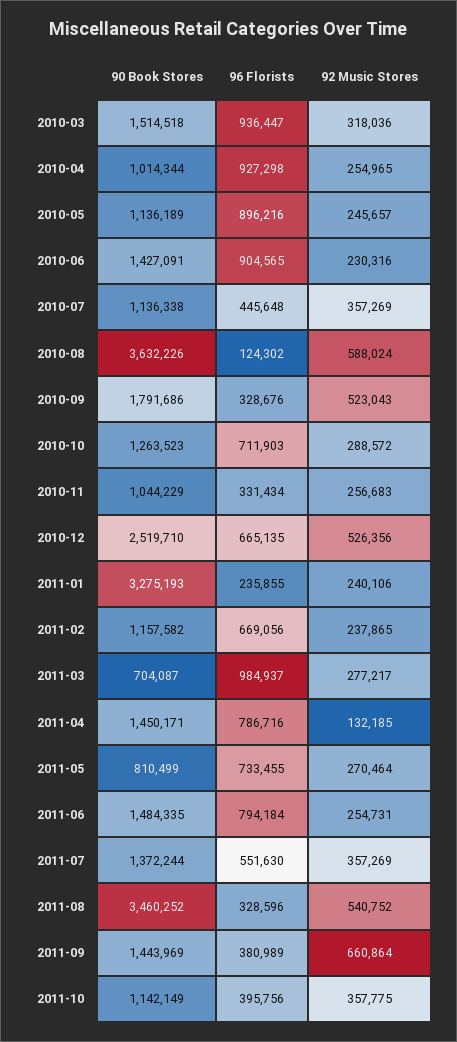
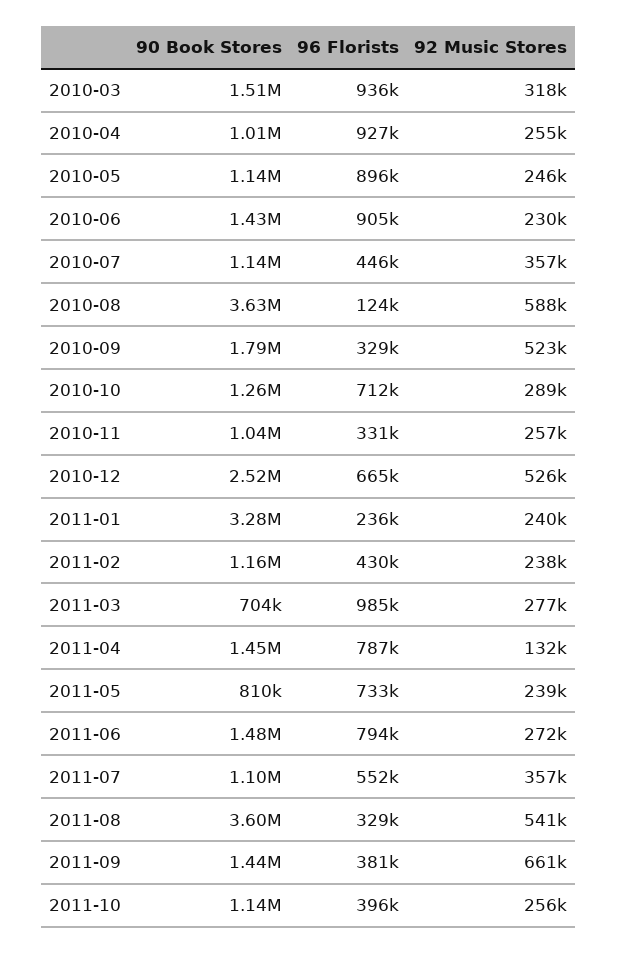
96 Florists, 2011-02: 669056 -> 430000
92 Music Stores, 2011-05: 270464 -> 239000
92 Music Stores, 2011-06: 254731 -> 272000
90 Book Stores, 2011-07: 1372244 -> 1100000
90 Book Stores, 2011-08: 3460252 -> 3600000
92 Music Stores, 2011-10: 357775 -> 256000

